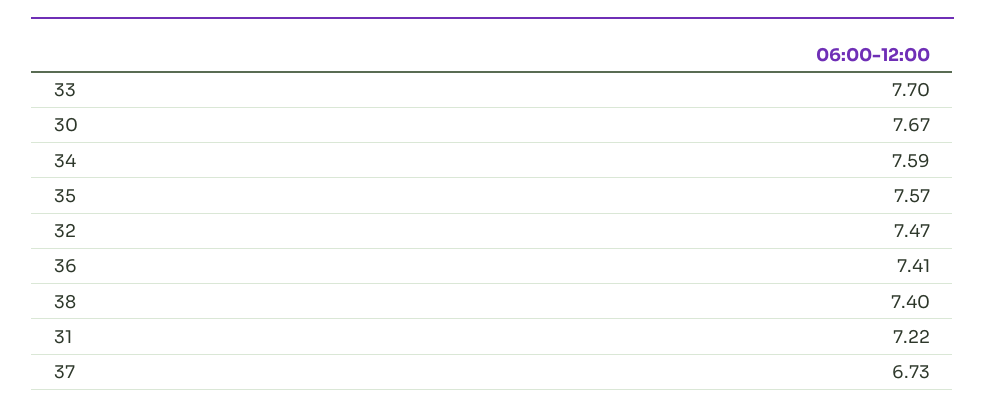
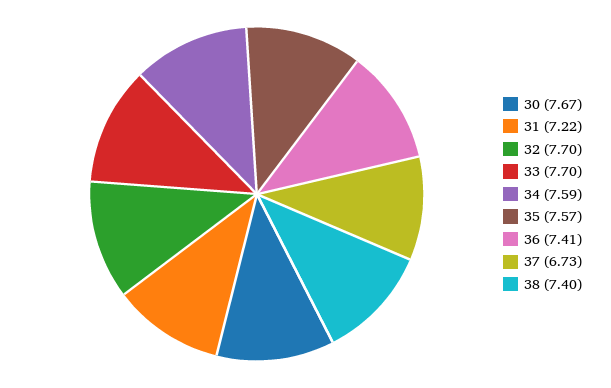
32: 7.47 -> 7.7

